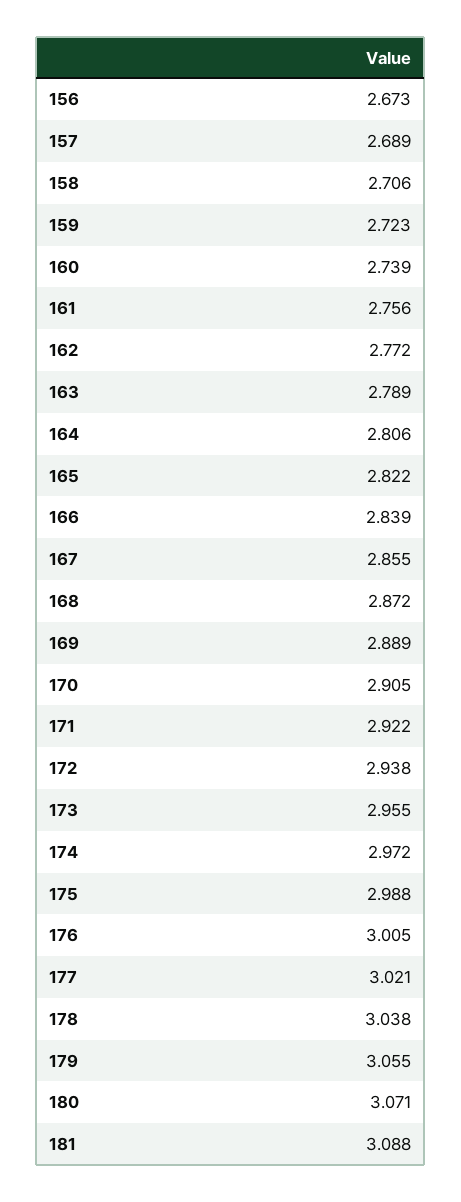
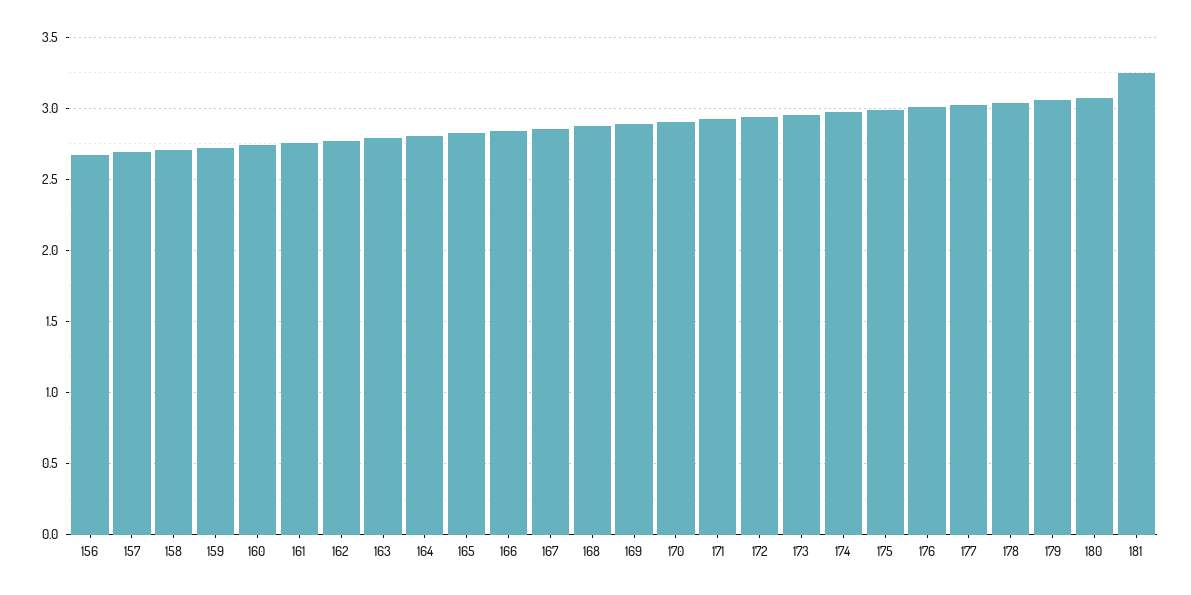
181: 3.088 -> 3.25

